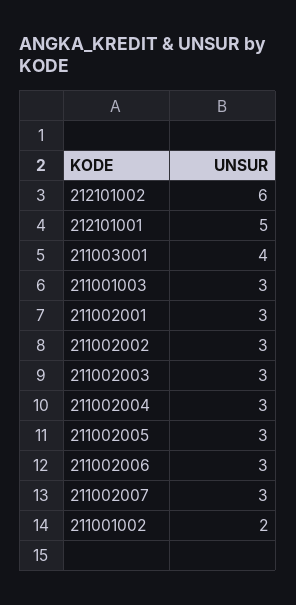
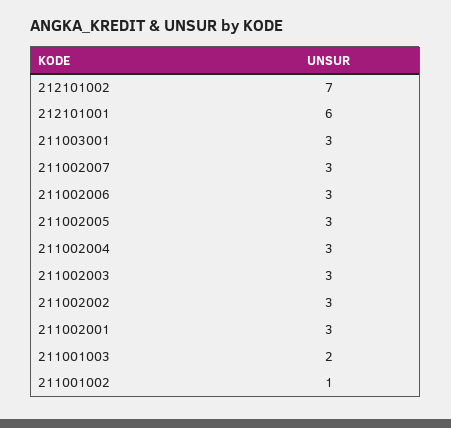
212101002: 6 -> 7
212101001: 5 -> 6
211003001: 4 -> 3
211001003: 3 -> 2
211001002: 2 -> 1

